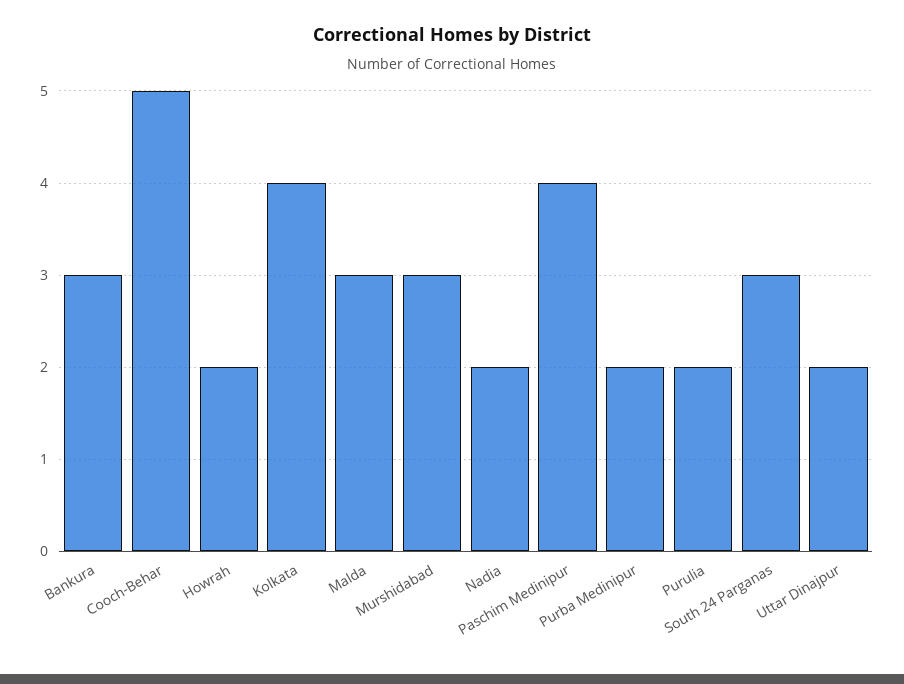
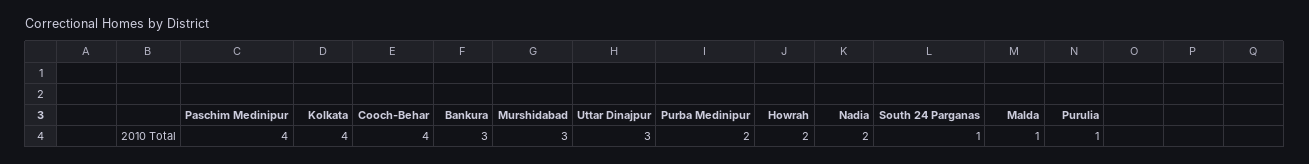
Cooch-Behar: 5 -> 4
Malda: 3 -> 1
Purulia: 2 -> 1
South 24 Parganas: 3 -> 1
Uttar Dinajpur: 2 -> 3

